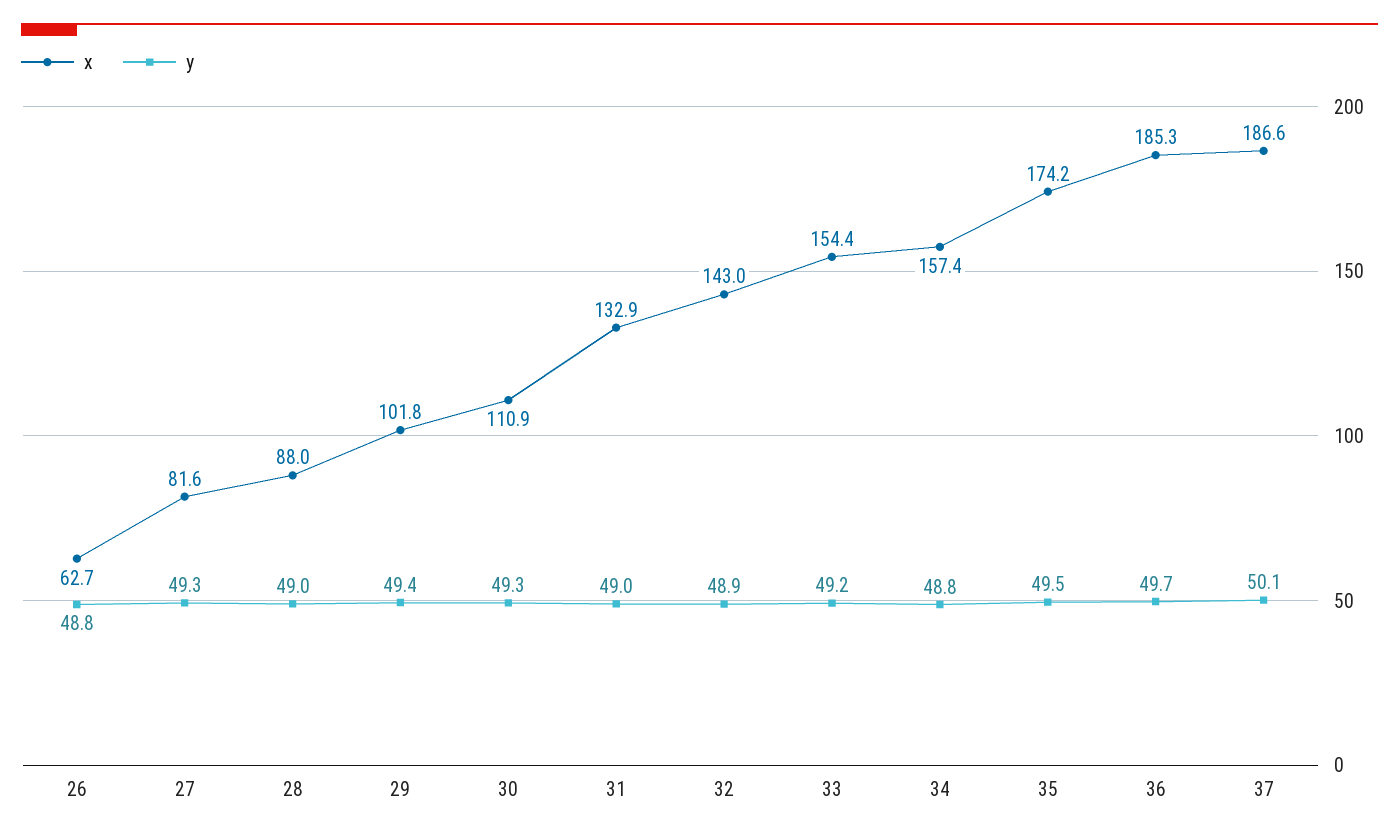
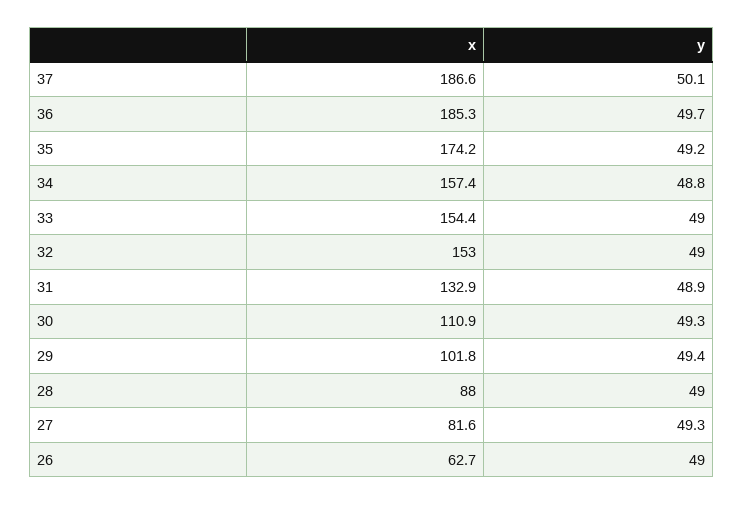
y, 26: 48.8 -> 49
y, 31: 49 -> 48.9
x, 32: 143 -> 153
y, 32: 48.9 -> 49
y, 33: 49.2 -> 49
y, 35: 49.5 -> 49.2

